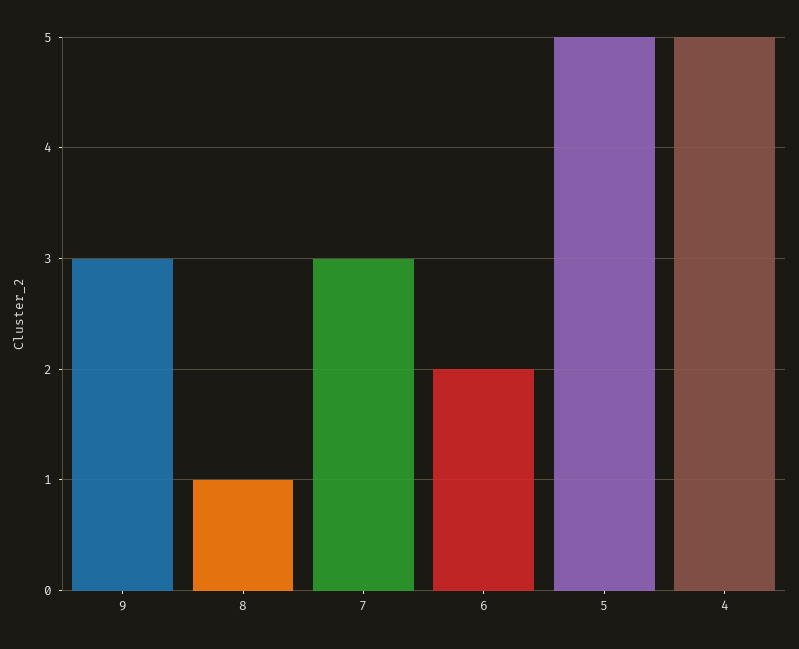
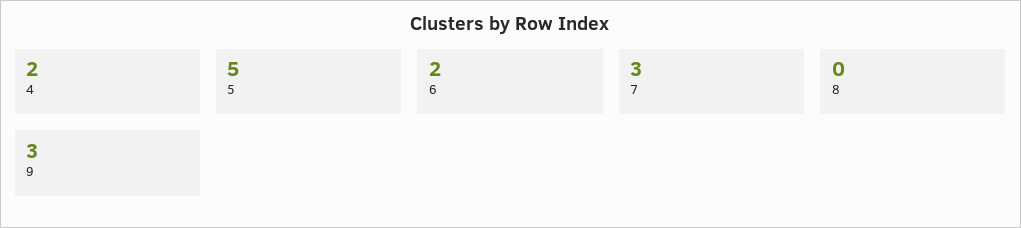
8: 1 -> 0
4: 5 -> 2

